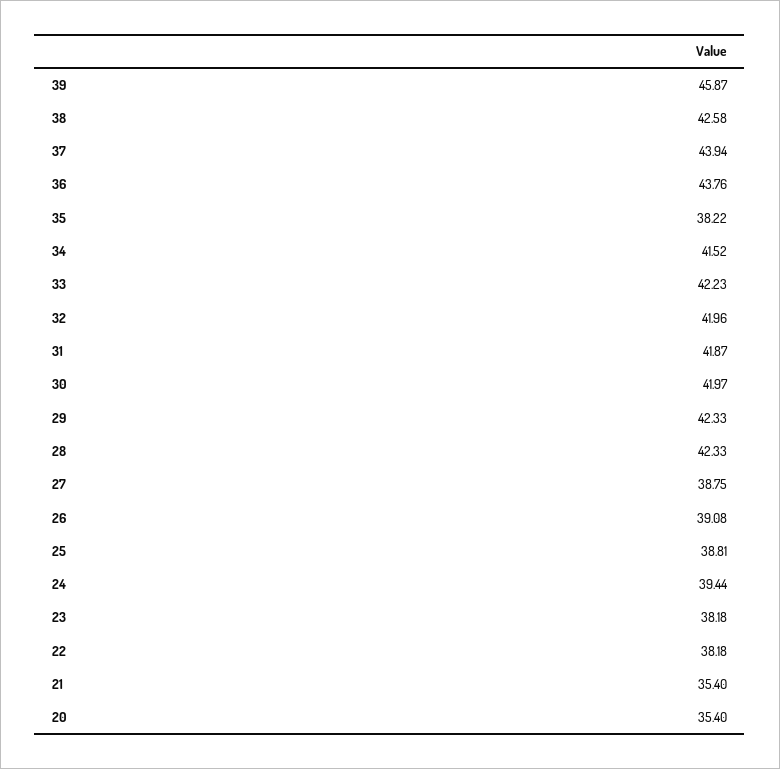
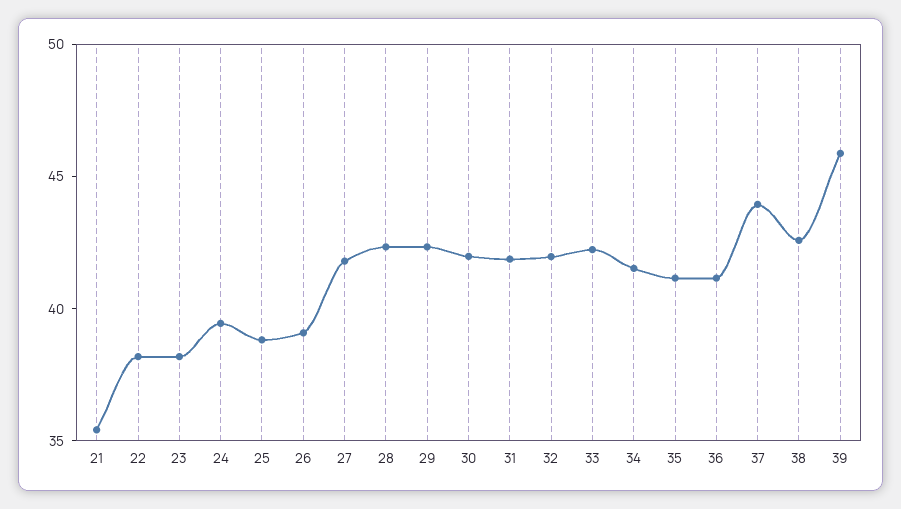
36: 43.76 -> 41
35: 38.22 -> 41
27: 38.75 -> 42
20: 35.4 -> none

